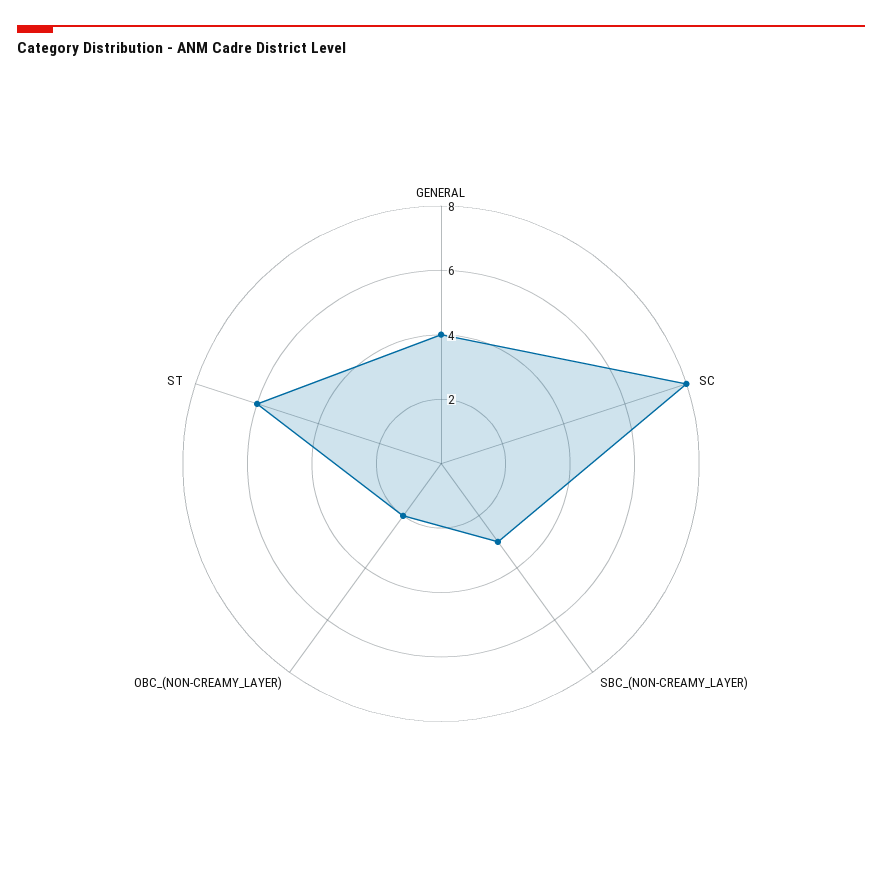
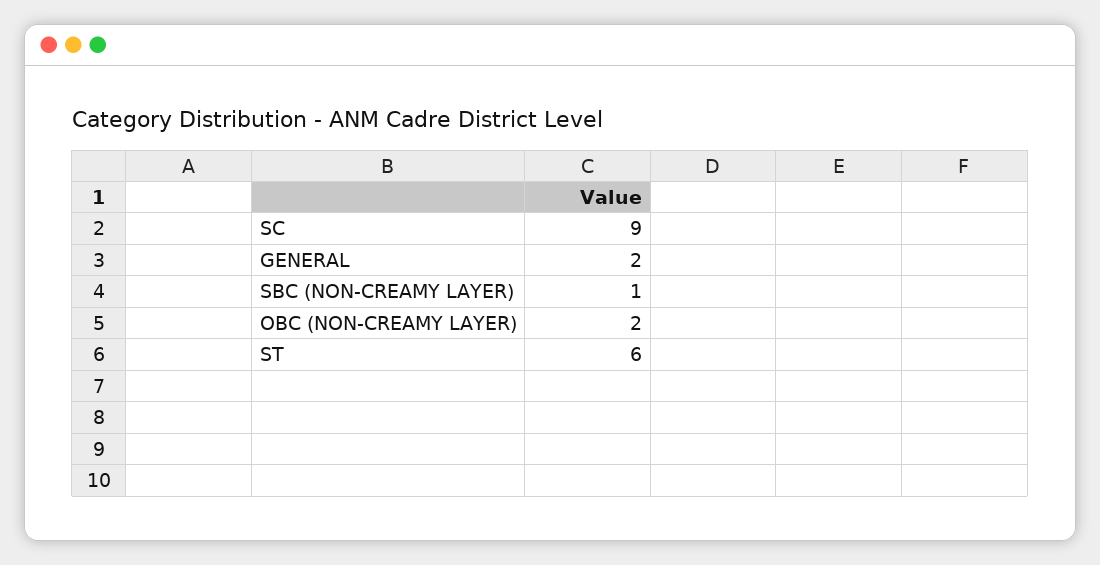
GENERAL: 4 -> 2
SC: 8 -> 9
SBC_(NON-CREAMY_LAYER): 3 -> 1

